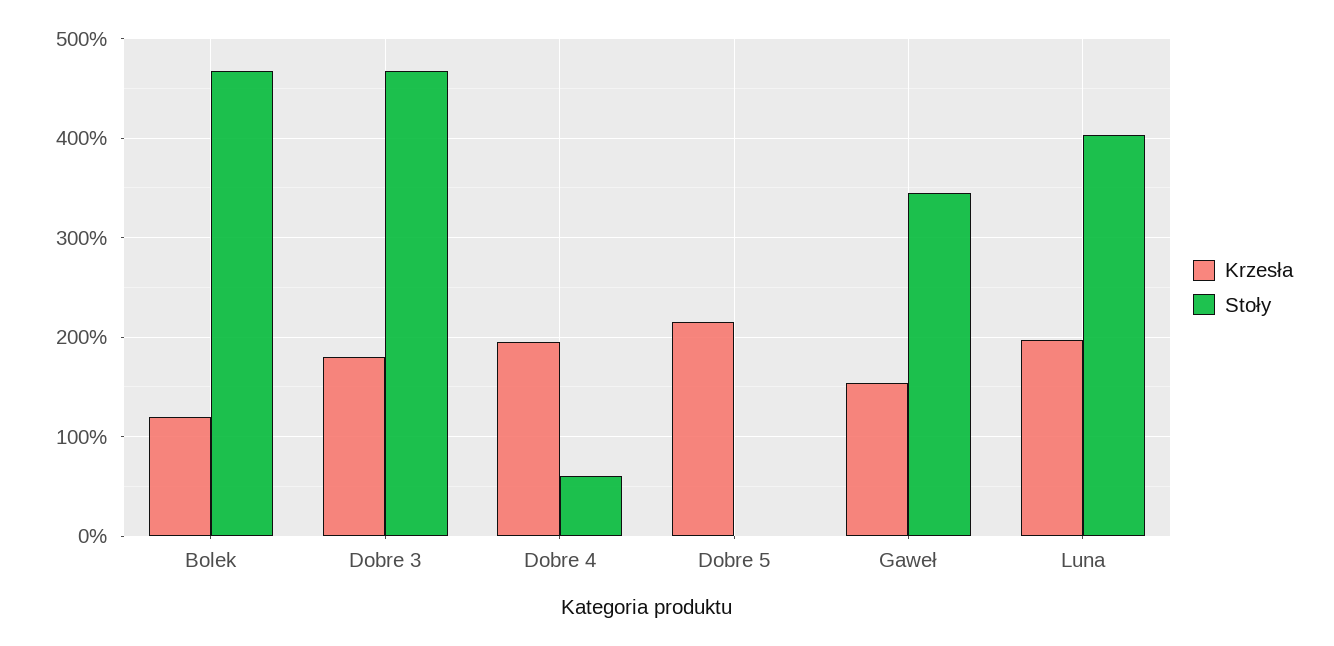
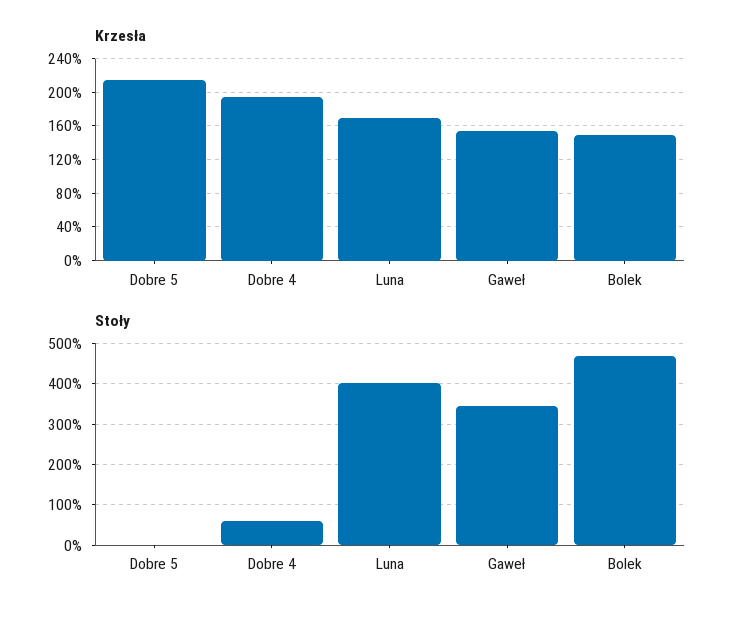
Krzesła, Bolek: 120 -> 150
Krzesła, Dobre 3: 180 -> none
Stoły, Dobre 3: 470 -> none
Krzesła, Luna: 200 -> 170

